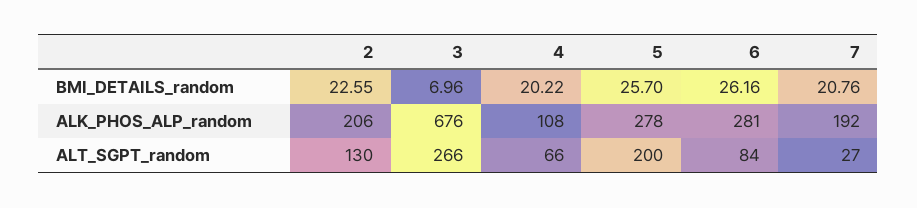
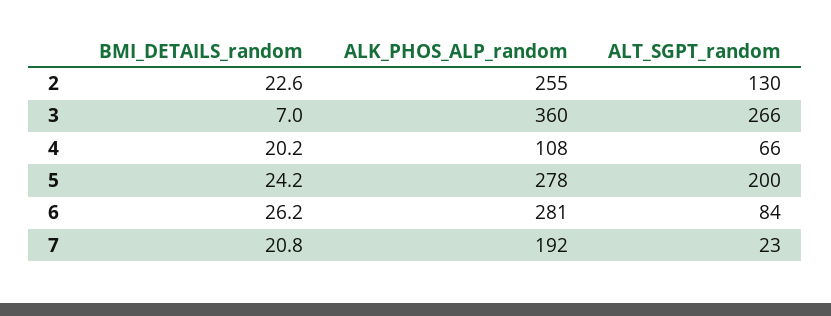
5, BMI_DETAILS_random: 25.7 -> 24.2
2, ALK_PHOS_ALP_random: 206 -> 255
3, ALK_PHOS_ALP_random: 676 -> 360
7, ALT_SGPT_random: 27 -> 23

